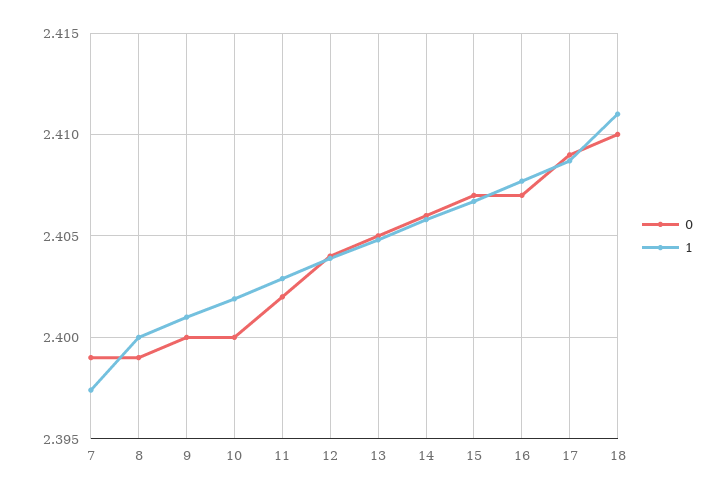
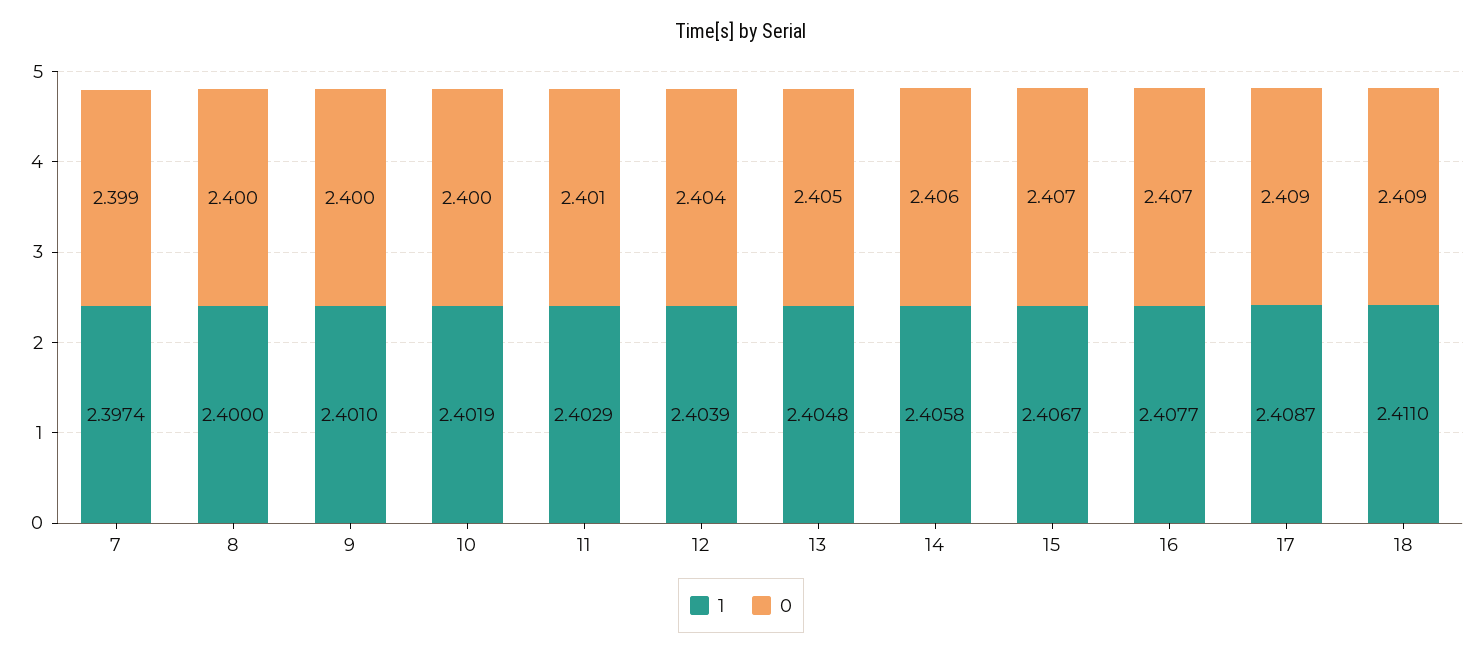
0, 8: 2.399 -> 2.4
0, 11: 2.402 -> 2.401
0, 18: 2.41 -> 2.409

